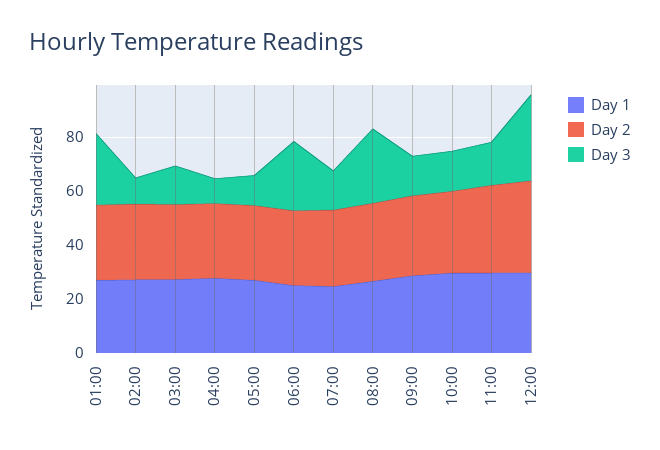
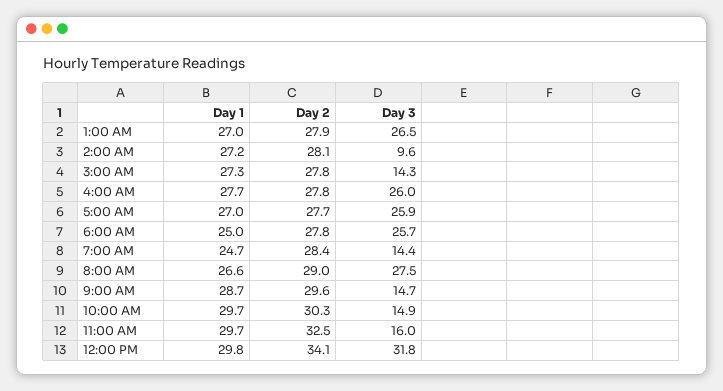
Day 3, 04:00: 10 -> 26
Day 3, 05:00: 10 -> 25.9

